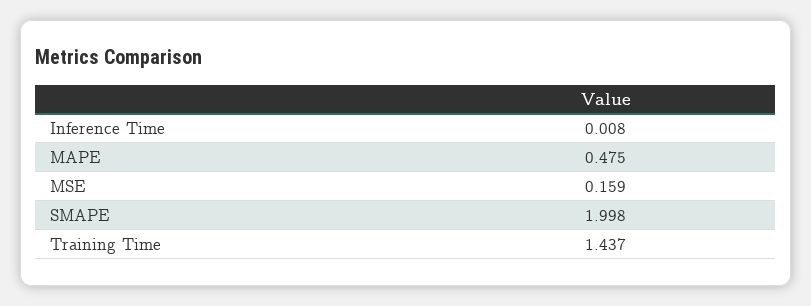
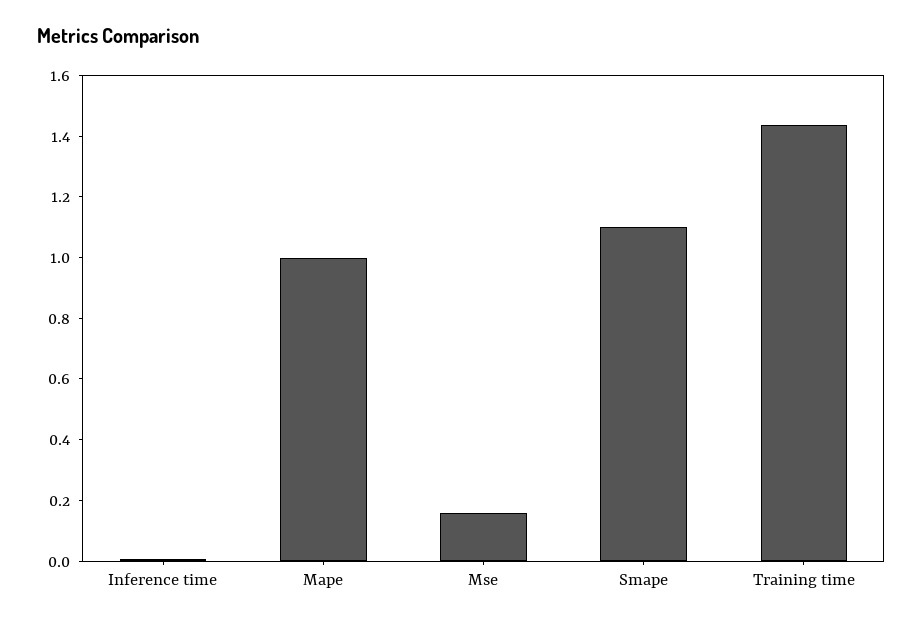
MAPE: 0.475 -> 1
SMAPE: 1.998 -> 1.1

